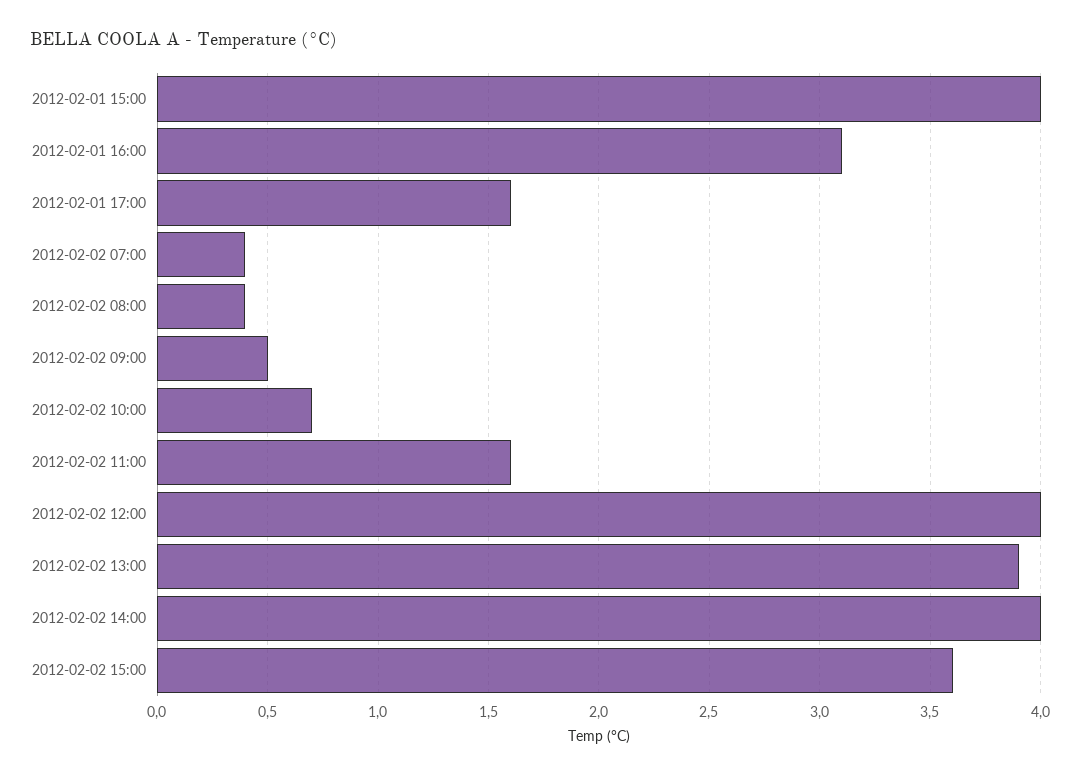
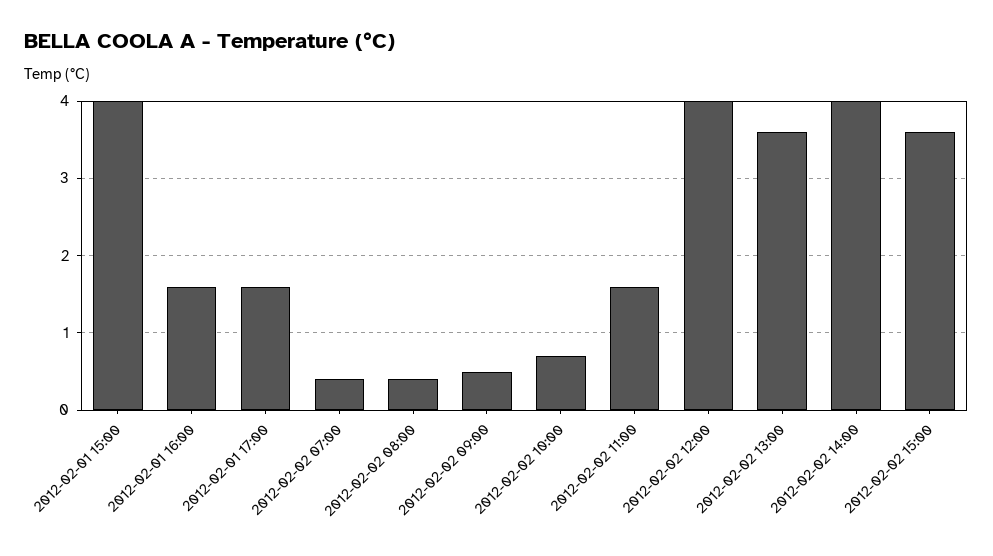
2012-02-01 16:00: 3.1 -> 1.6
2012-02-02 13:00: 3.9 -> 3.6

